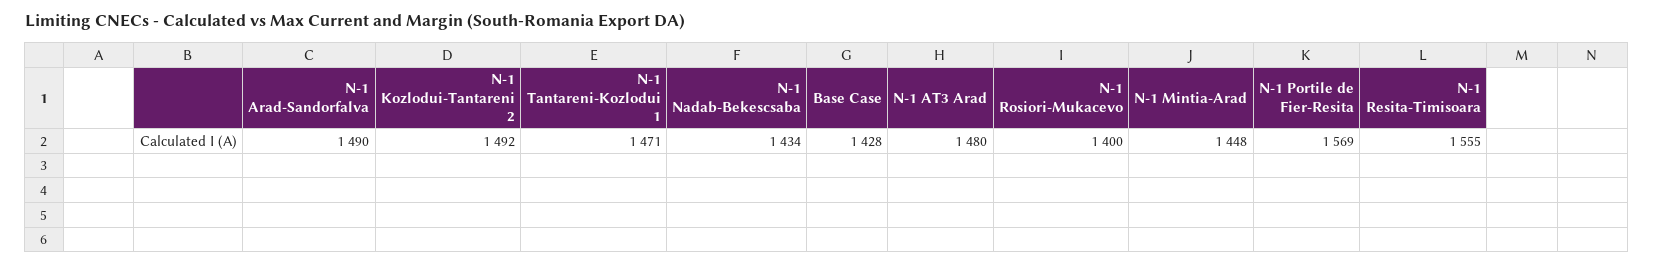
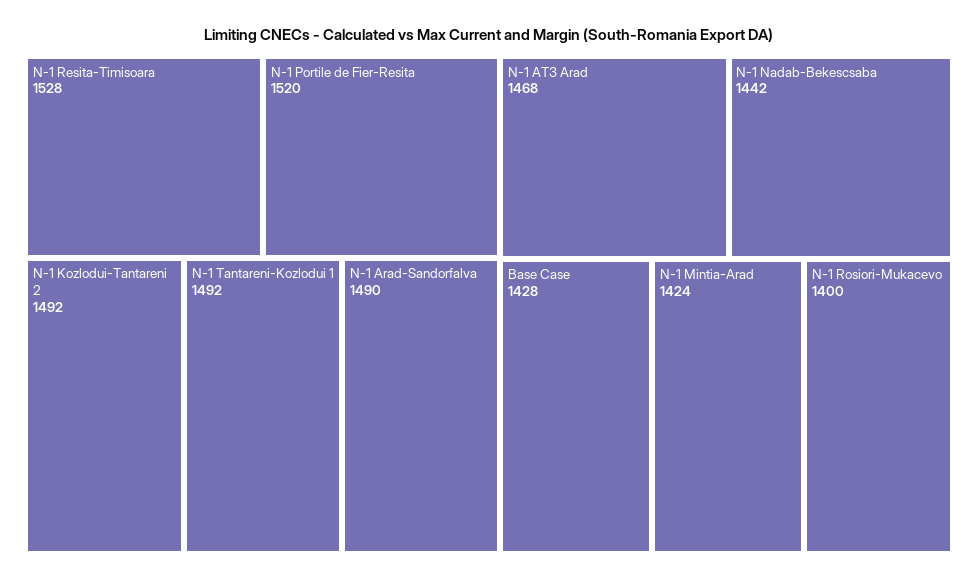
N-1 Tantareni-Kozlodui 1: 1471 -> 1492
N-1 Nadab-Bekescsaba: 1434 -> 1442
N-1 AT3 Arad: 1480 -> 1468
N-1 Mintia-Arad: 1448 -> 1424
N-1 Portile de Fier-Resita: 1569 -> 1520
N-1 Resita-Timisoara: 1555 -> 1528

